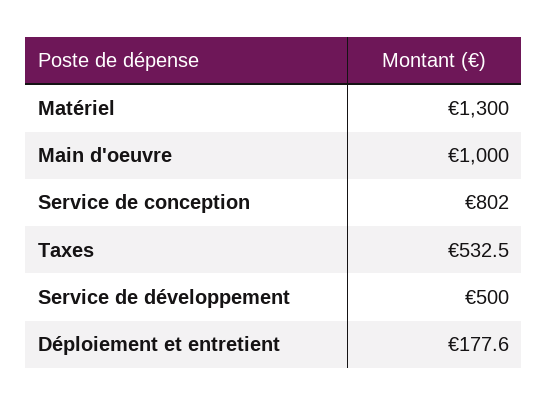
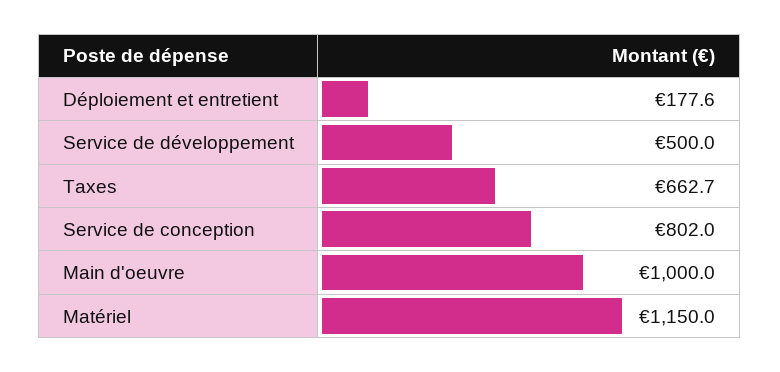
Matériel: 1300 -> 1150
Taxes: 532.5 -> 662.7

